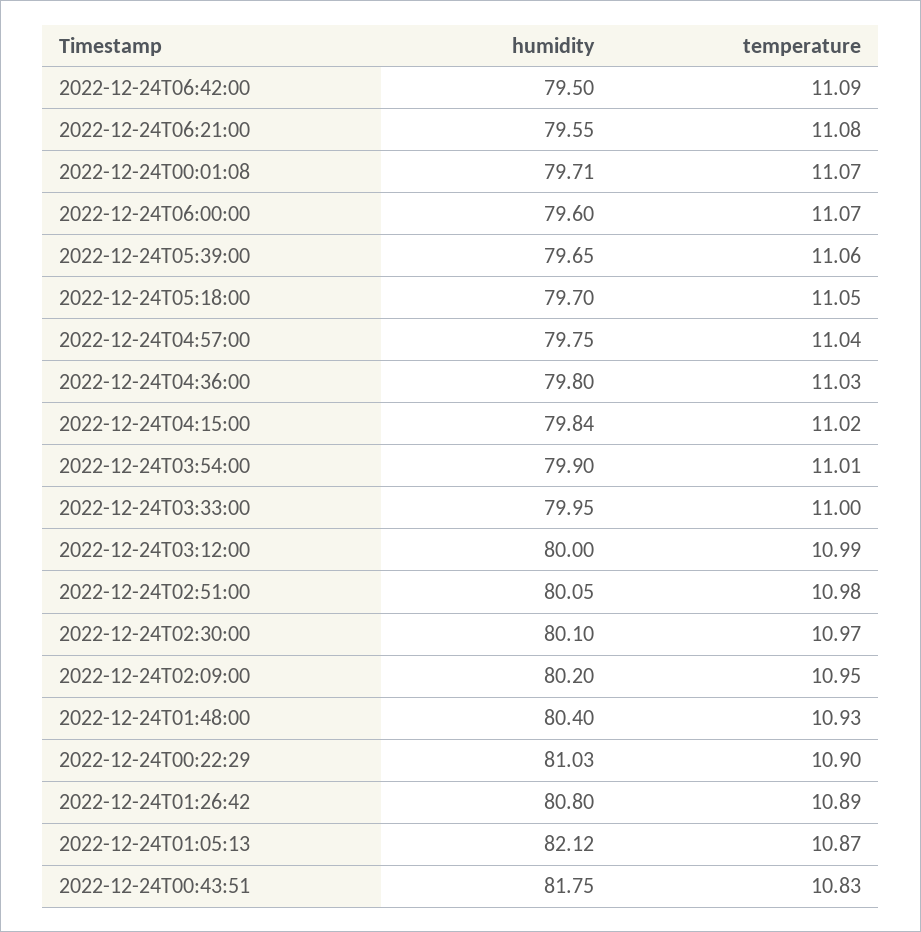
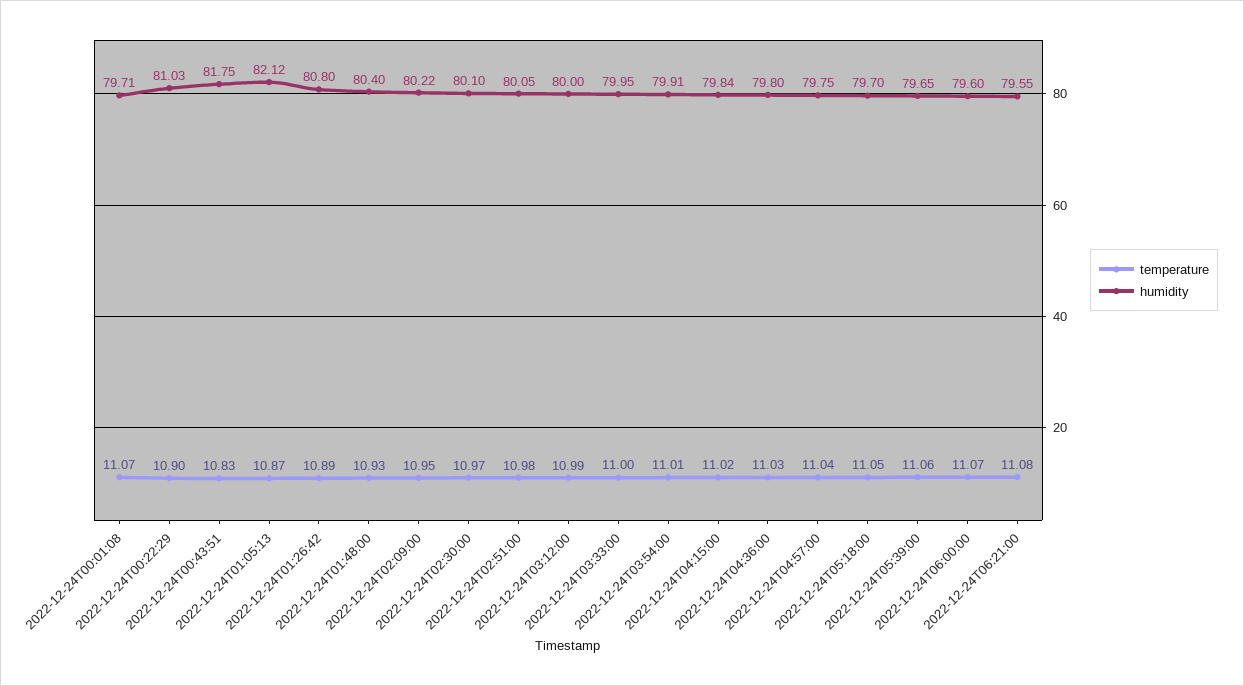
humidity, 2022-12-24T06:42:00: 79.5 -> none
temperature, 2022-12-24T06:42:00: 11.09 -> none
humidity, 2022-12-24T03:54:00: 79.9 -> 79.91
humidity, 2022-12-24T02:09:00: 80.2 -> 80.22

